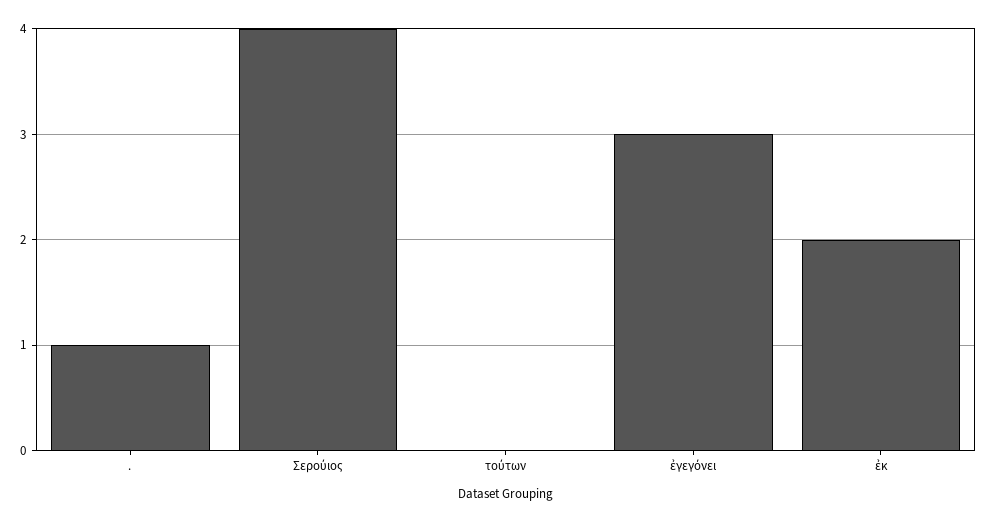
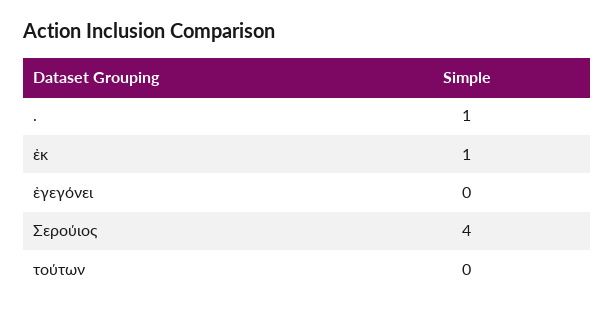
ἐγεγόνει: 3 -> 0
ἐκ: 2 -> 1

